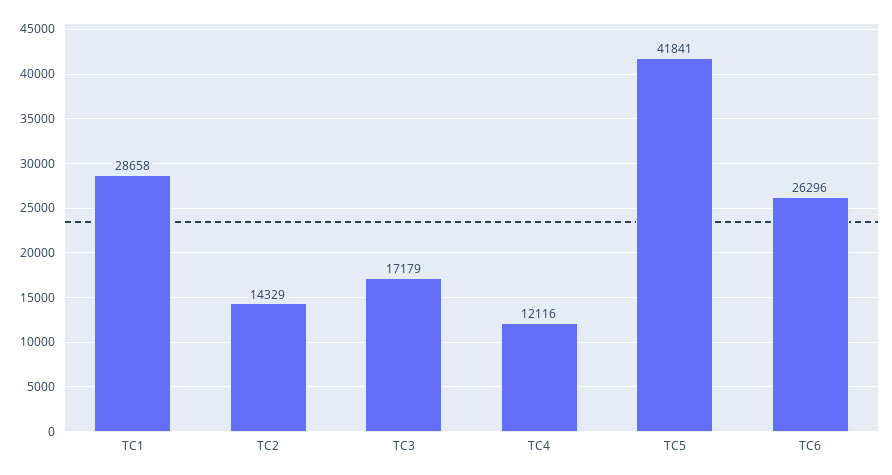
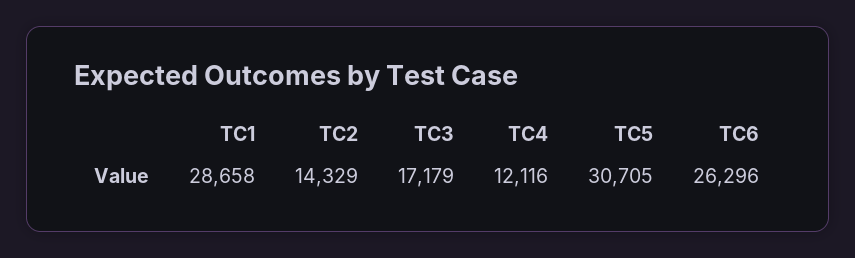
TC5: 41841 -> 30705

